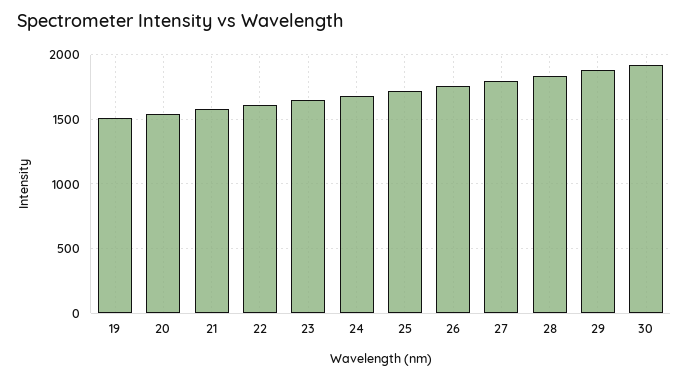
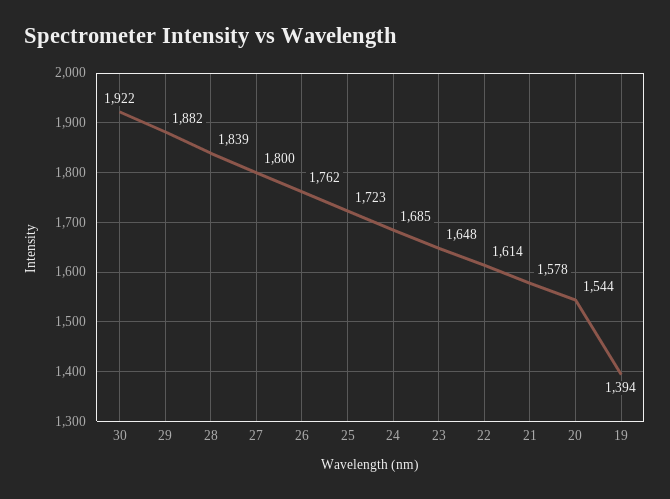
19: 1500 -> 1394

